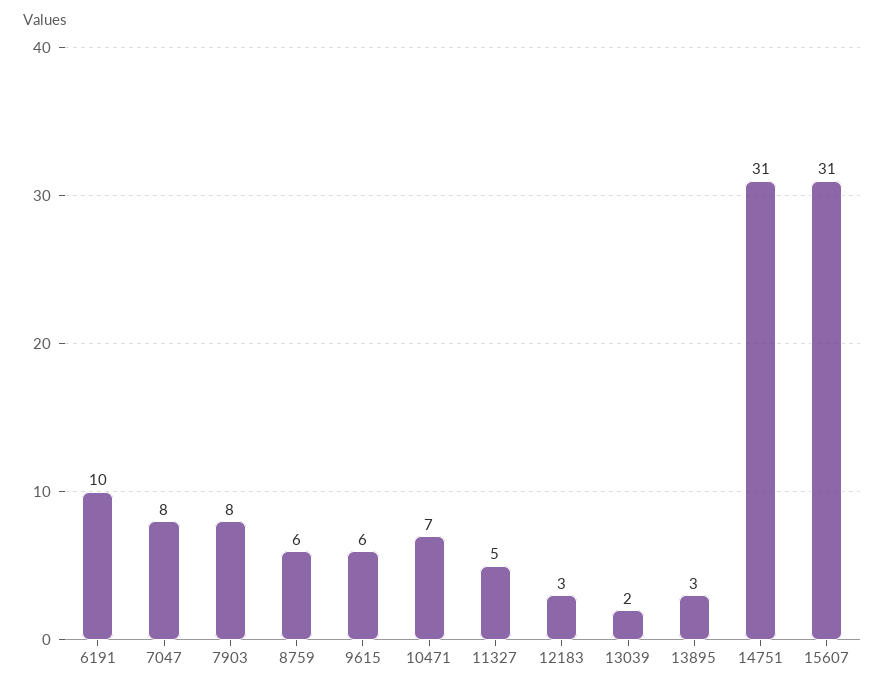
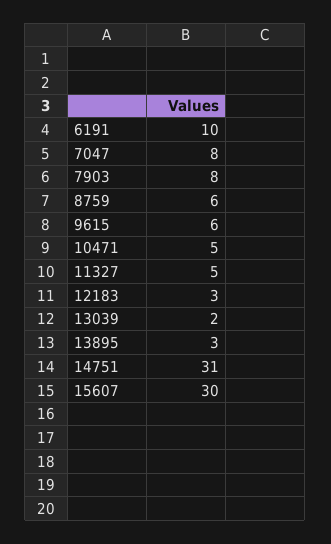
10471: 7 -> 5
15607: 31 -> 30

